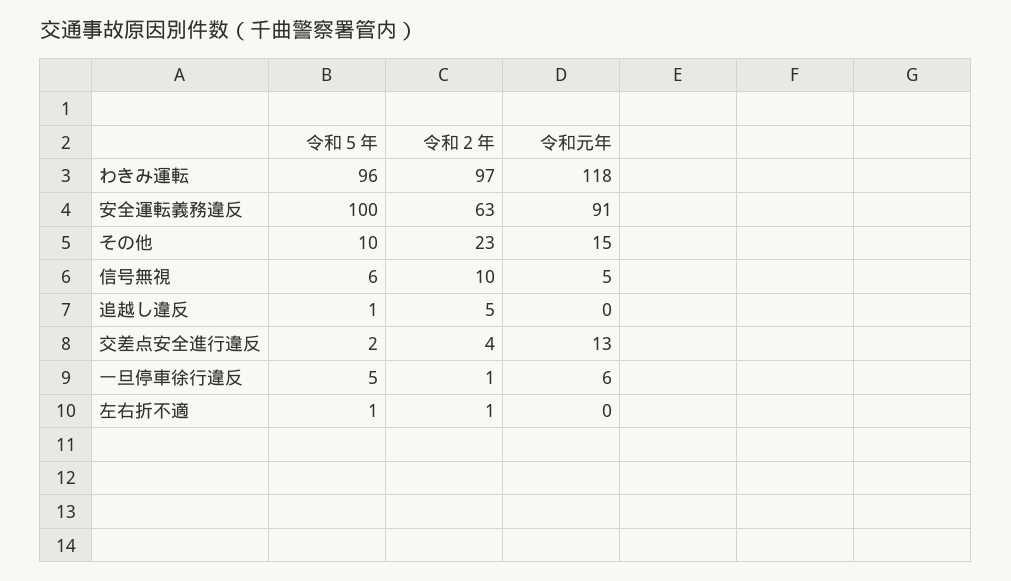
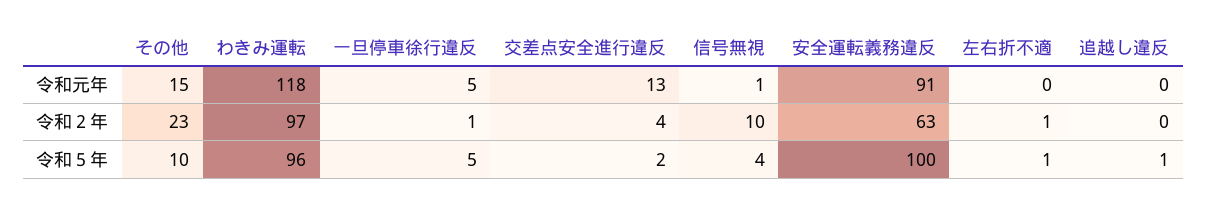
令和５年, 信号無視: 6 -> 4
令和元年, 信号無視: 5 -> 1
令和２年, 追越し違反: 5 -> 0
令和元年, 一旦停車徐行違反: 6 -> 5

